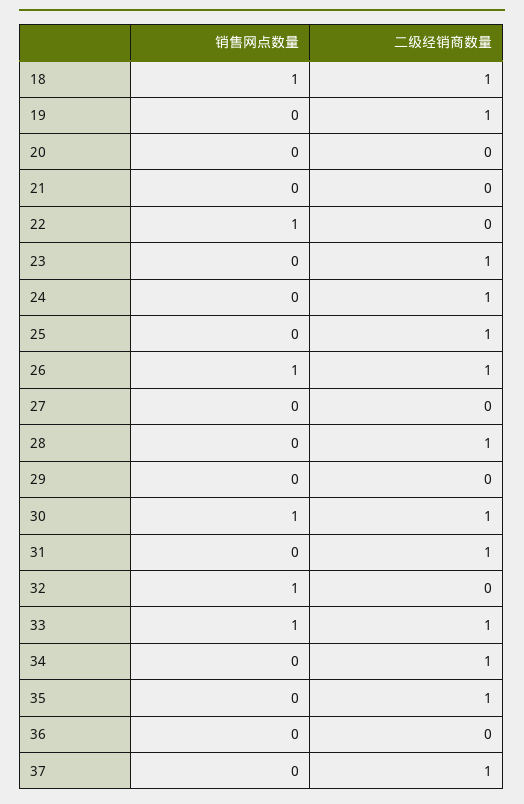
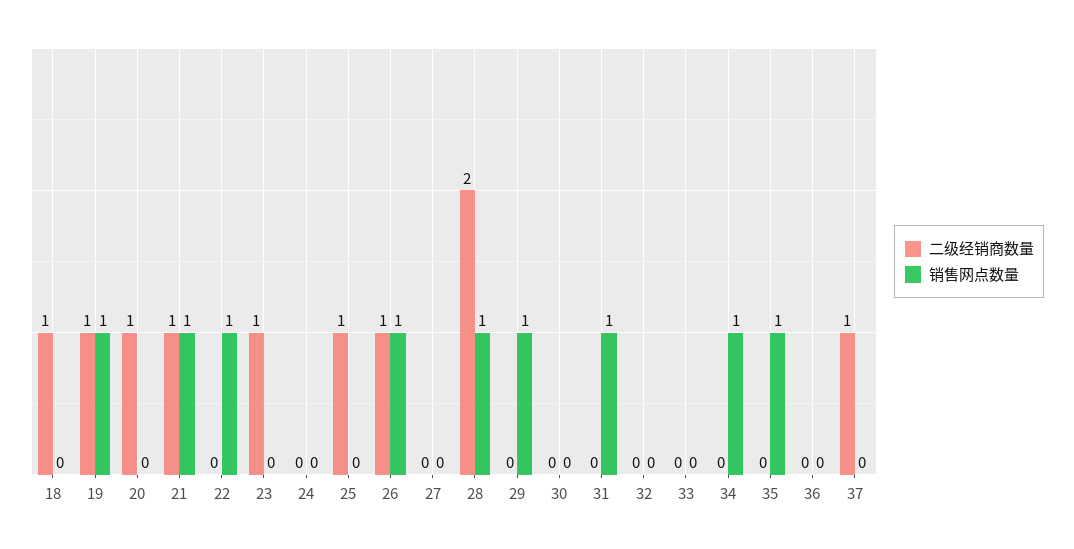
销售网点数量, 18: 1 -> 0
销售网点数量, 19: 0 -> 1
二级经销商数量, 20: 0 -> 1
销售网点数量, 21: 0 -> 1
二级经销商数量, 21: 0 -> 1
二级经销商数量, 24: 1 -> 0
销售网点数量, 28: 0 -> 1
二级经销商数量, 28: 1 -> 2
销售网点数量, 29: 0 -> 1
销售网点数量, 30: 1 -> 0
二级经销商数量, 30: 1 -> 0
销售网点数量, 31: 0 -> 1
二级经销商数量, 31: 1 -> 0
销售网点数量, 32: 1 -> 0
销售网点数量, 33: 1 -> 0
二级经销商数量, 33: 1 -> 0
销售网点数量, 34: 0 -> 1
二级经销商数量, 34: 1 -> 0
销售网点数量, 35: 0 -> 1
二级经销商数量, 35: 1 -> 0

